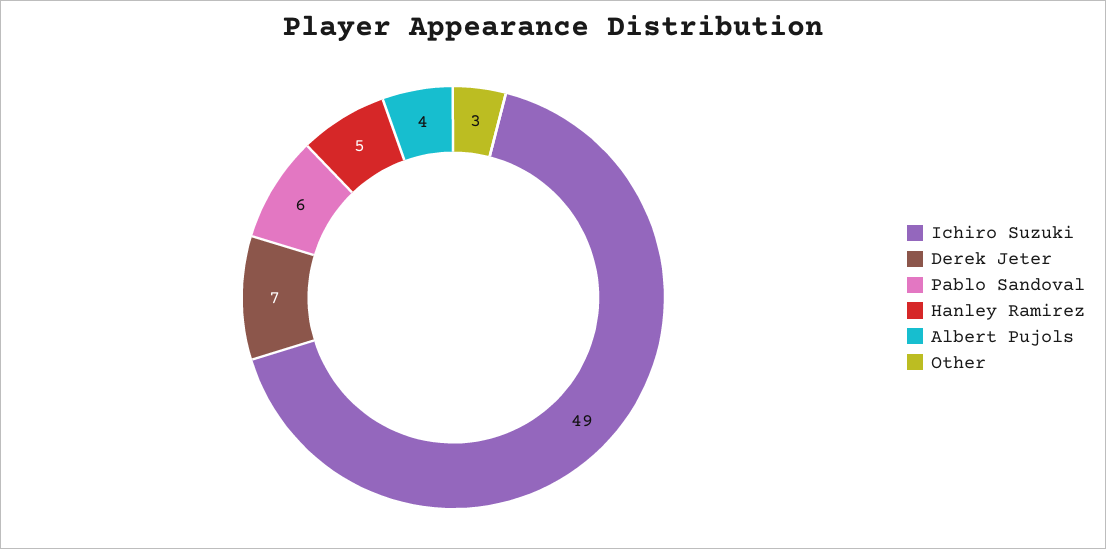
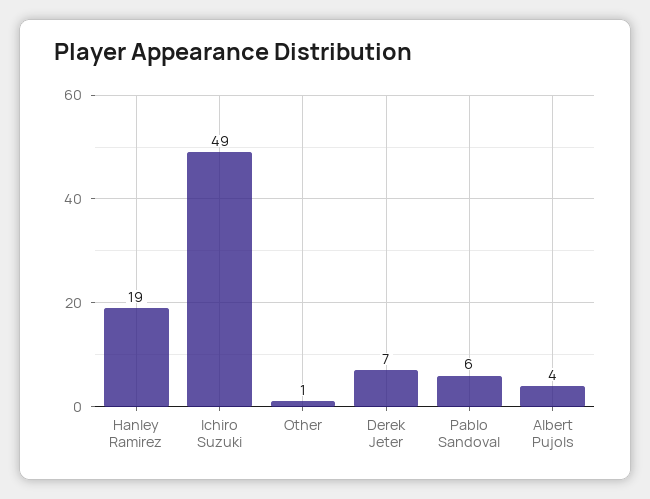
Hanley Ramirez: 5 -> 19
Other: 3 -> 1

